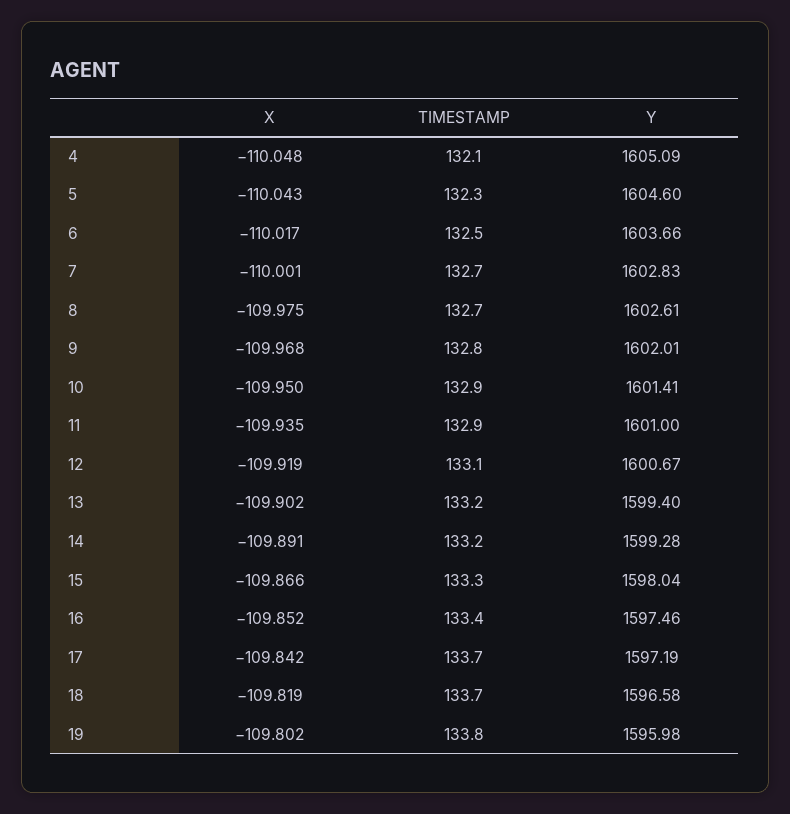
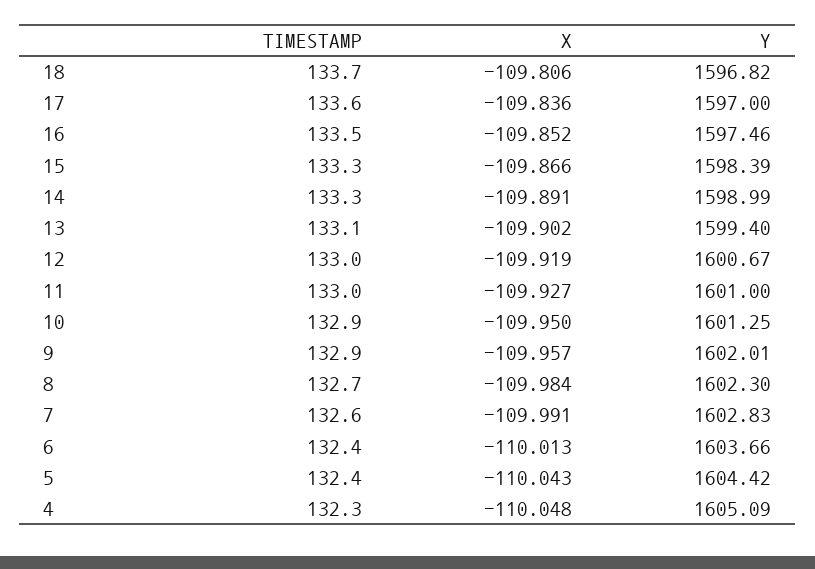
TIMESTAMP, 4: 132.1 -> 132.3
TIMESTAMP, 5: 132.3 -> 132.4
Y, 5: 1604.6 -> 1604.42
X, 6: -110.017 -> -110.013
TIMESTAMP, 6: 132.5 -> 132.4
X, 7: -110.001 -> -109.991
TIMESTAMP, 7: 132.7 -> 132.6
X, 8: -109.975 -> -109.984
Y, 8: 1602.61 -> 1602.3
X, 9: -109.968 -> -109.957
TIMESTAMP, 9: 132.8 -> 132.9
Y, 10: 1601.41 -> 1601.25
X, 11: -109.935 -> -109.927
TIMESTAMP, 11: 132.9 -> 133
TIMESTAMP, 12: 133.1 -> 133
TIMESTAMP, 13: 133.2 -> 133.1
TIMESTAMP, 14: 133.2 -> 133.3
Y, 14: 1599.28 -> 1598.99
Y, 15: 1598.04 -> 1598.39
TIMESTAMP, 16: 133.4 -> 133.5
X, 17: -109.842 -> -109.836
TIMESTAMP, 17: 133.7 -> 133.6
Y, 17: 1597.19 -> 1597
X, 18: -109.819 -> -109.806
Y, 18: 1596.58 -> 1596.82
X, 19: -109.802 -> none
TIMESTAMP, 19: 133.8 -> none
Y, 19: 1595.98 -> none

